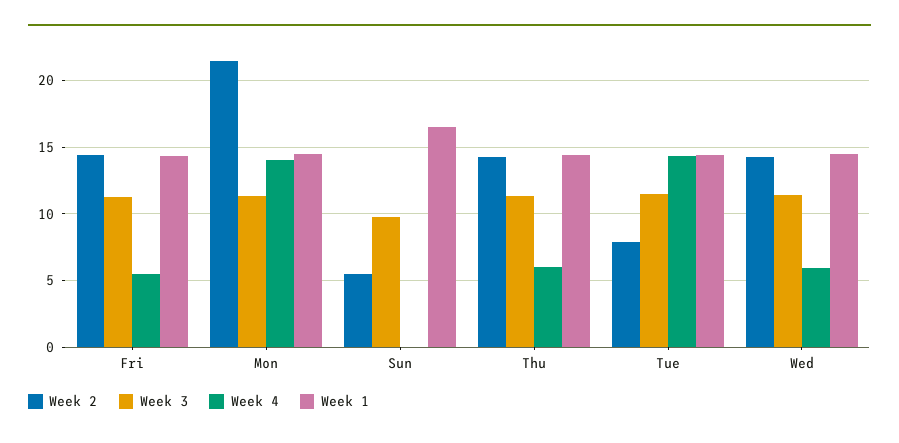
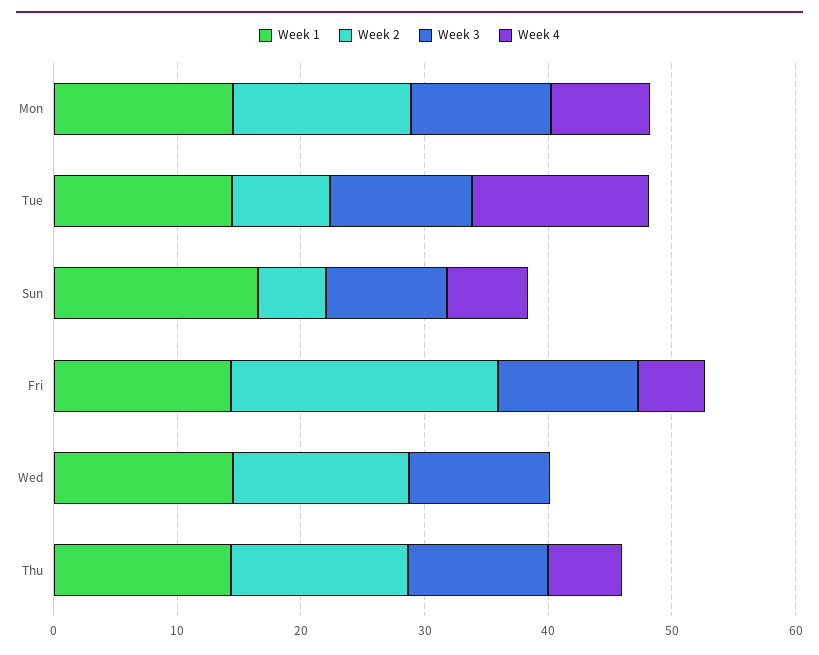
Week 2, Fri: 14.5 -> 22
Week 2, Mon: 21.5 -> 14
Week 4, Mon: 14 -> 8
Week 4, Sun: 0 -> 6
Week 4, Wed: 6 -> 0

